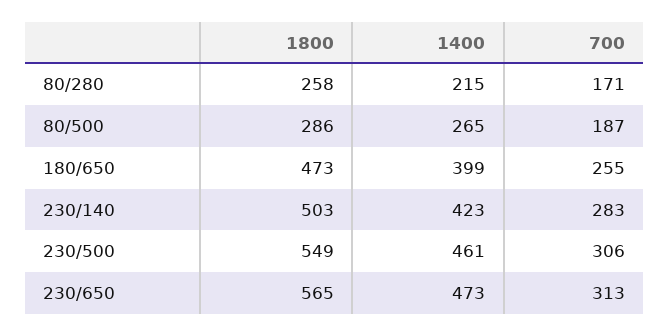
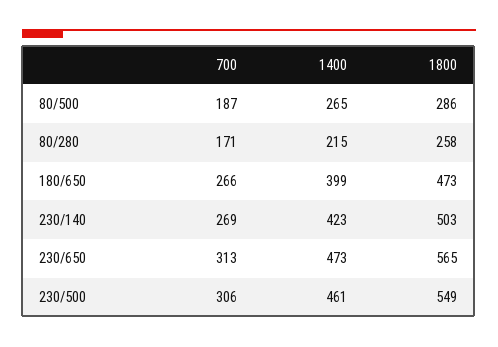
700, 180/650: 255 -> 266
700, 230/140: 283 -> 269

